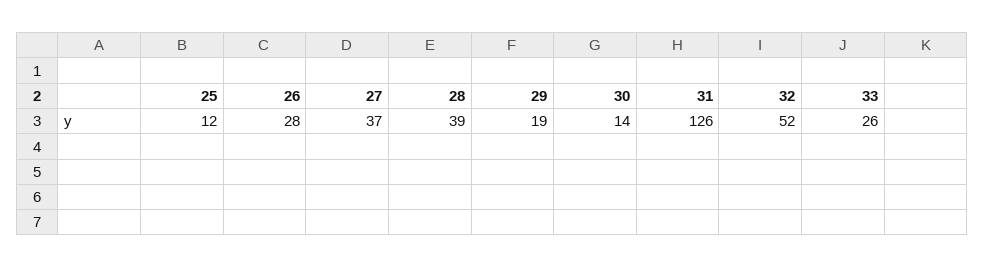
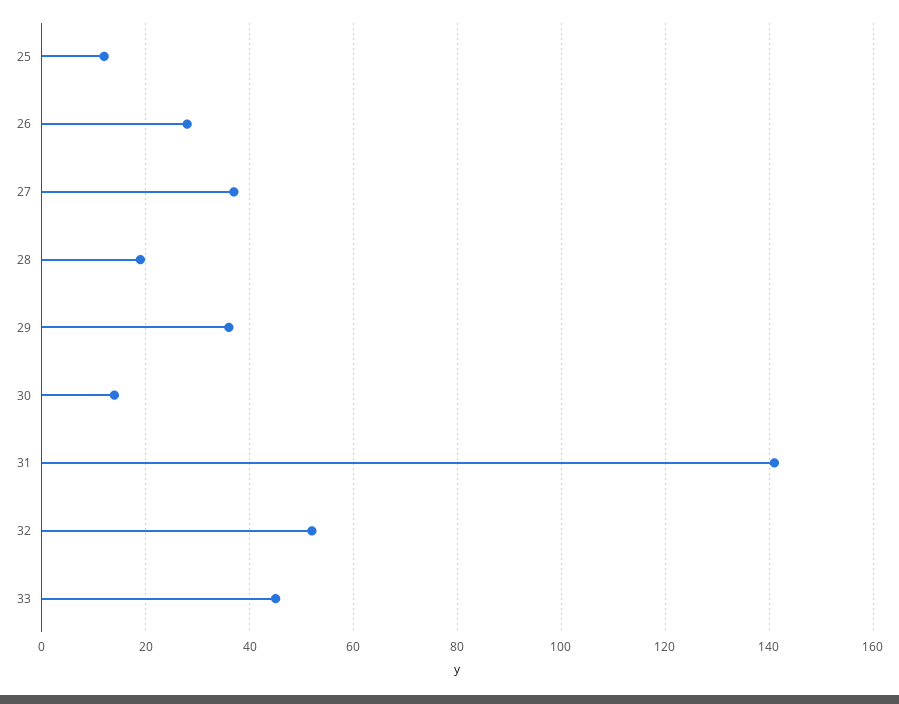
28: 39 -> 20
29: 19 -> 35
31: 126 -> 140
33: 26 -> 45

